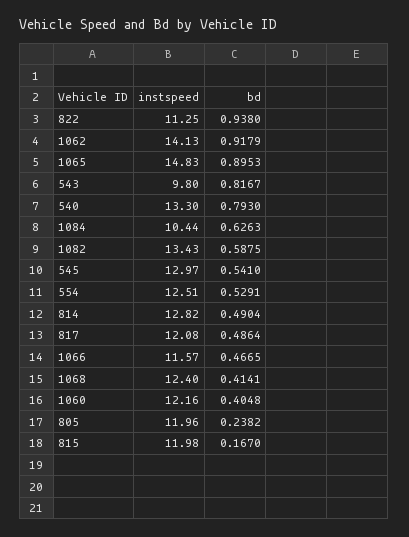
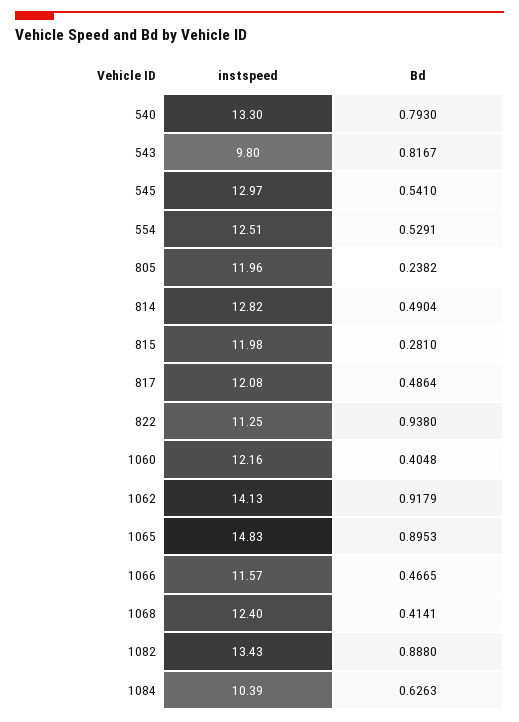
instspeed, 1084: 10.44 -> 10.39
bd, 1082: 0.5875 -> 0.888
bd, 815: 0.167 -> 0.281

